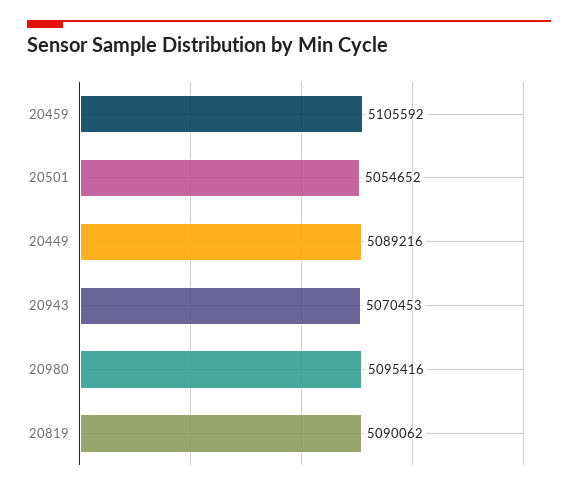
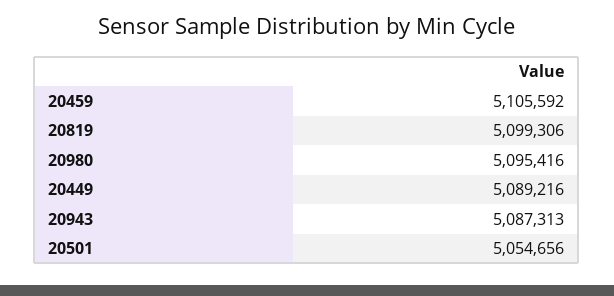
20501: 5054652 -> 5054656
20943: 5070453 -> 5087313
20819: 5090062 -> 5099306

